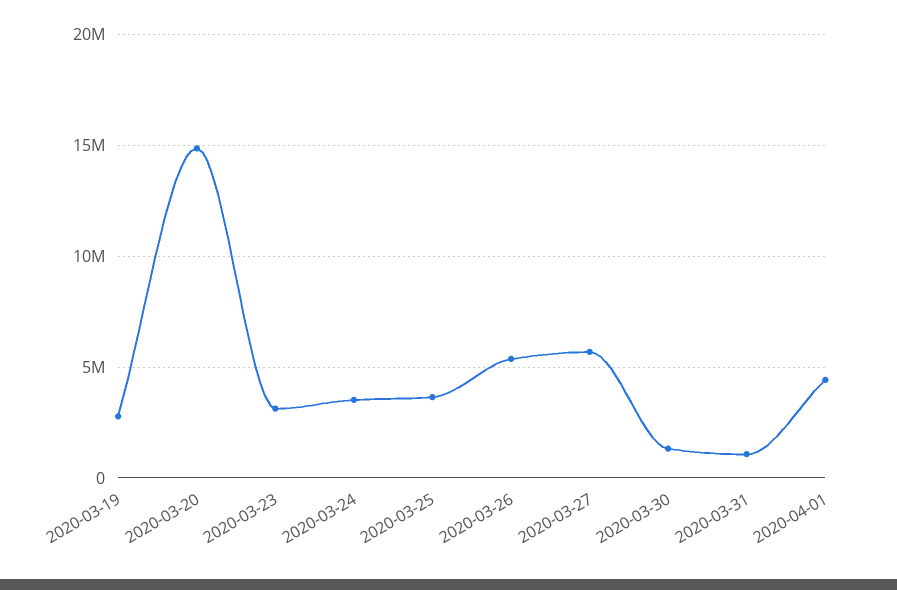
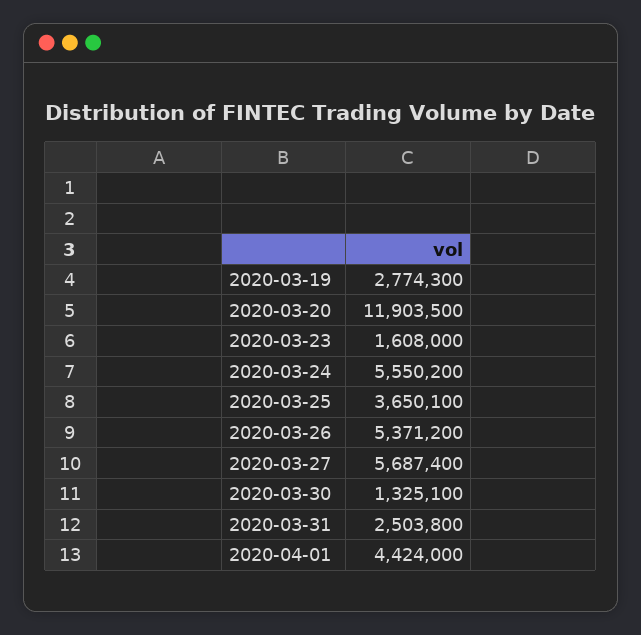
2020-03-20: 15000000 -> 11903500
2020-03-23: 3000000 -> 1608000
2020-03-24: 3500000 -> 5550200
2020-03-31: 1000000 -> 2503800

